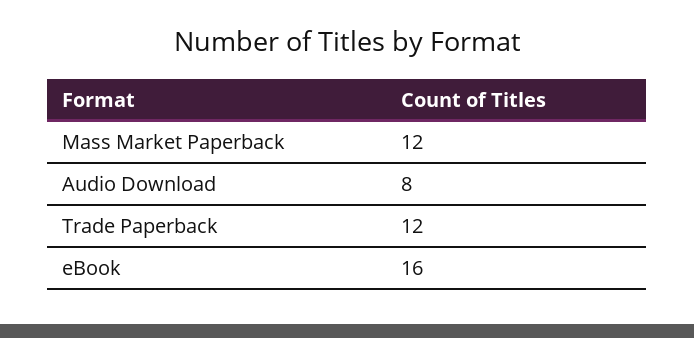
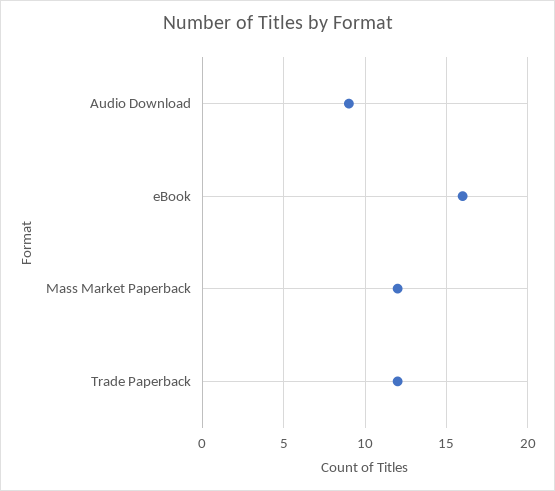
Audio Download: 8 -> 9

